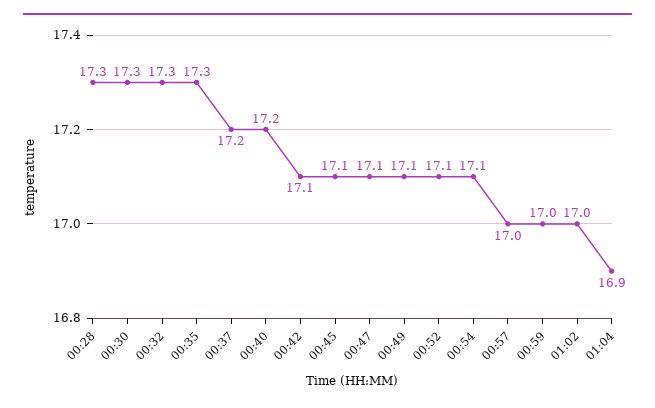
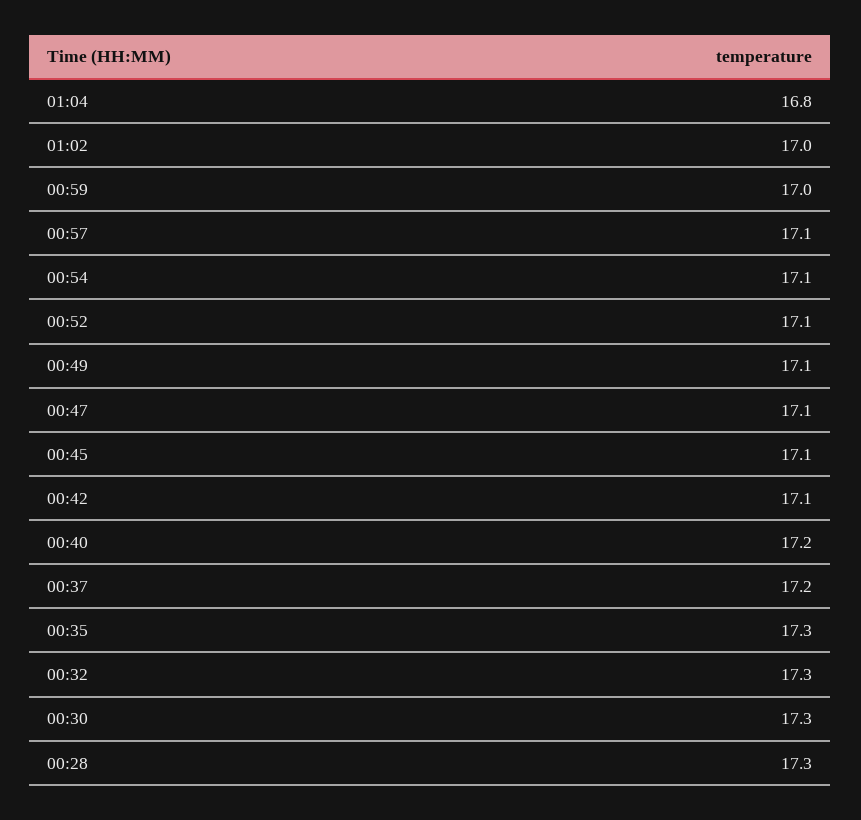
00:57: 17 -> 17.1
01:04: 16.9 -> 16.8

